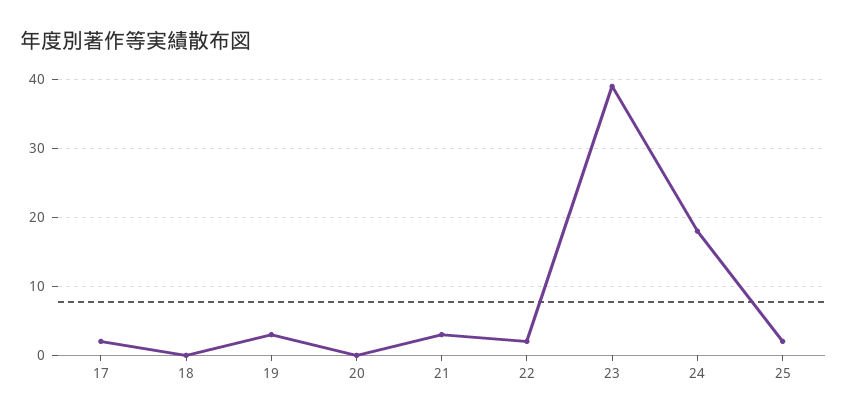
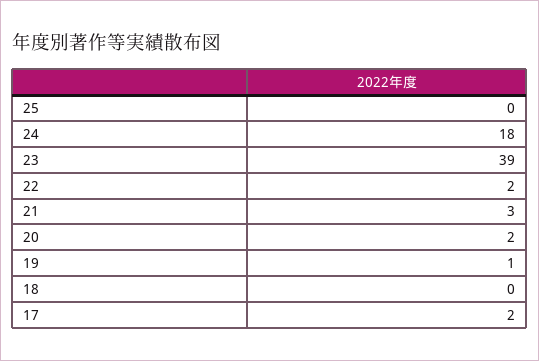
19: 3 -> 1
20: 0 -> 2
25: 2 -> 0

